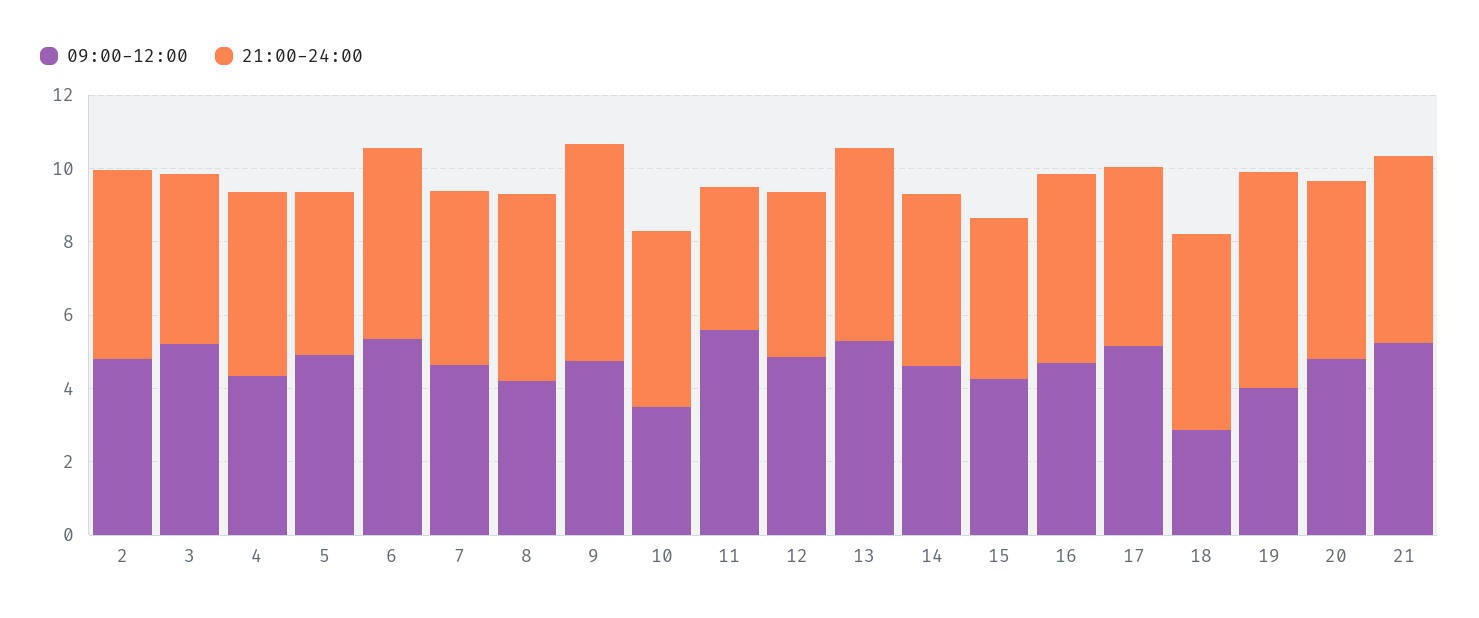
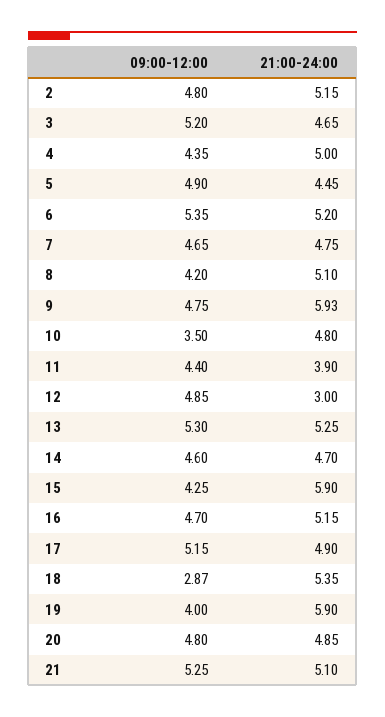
09:00-12:00, 11: 5.5 -> 4.4
21:00-24:00, 12: 4.5 -> 3
21:00-24:00, 15: 4.5 -> 5.9

